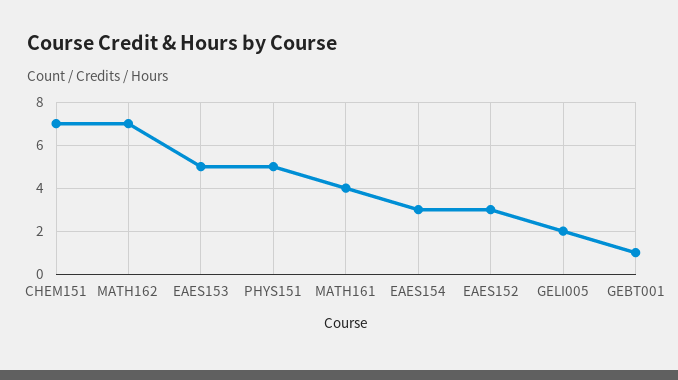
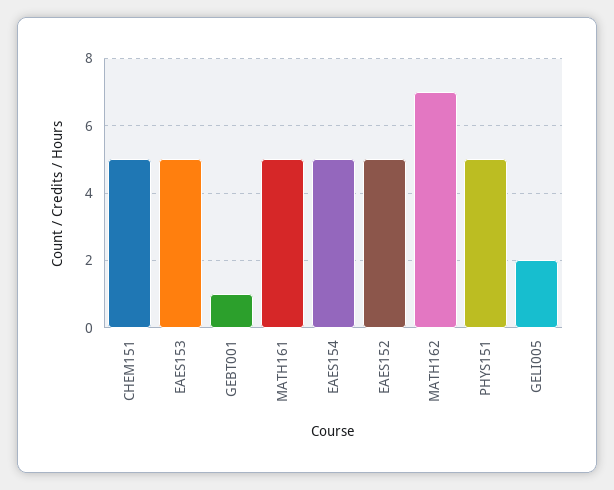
CHEM151: 7 -> 5
MATH161: 4 -> 5
EAES154: 3 -> 5
EAES152: 3 -> 5

